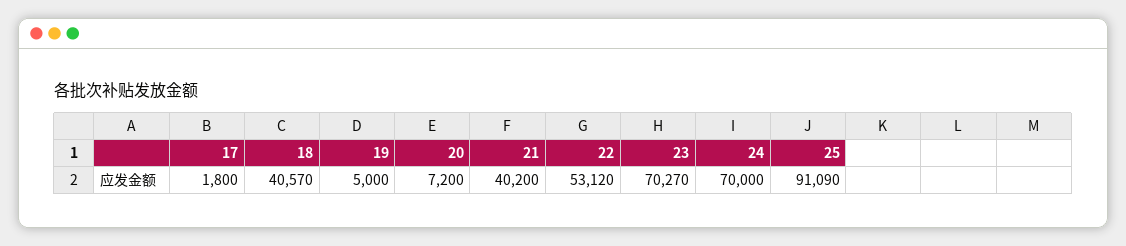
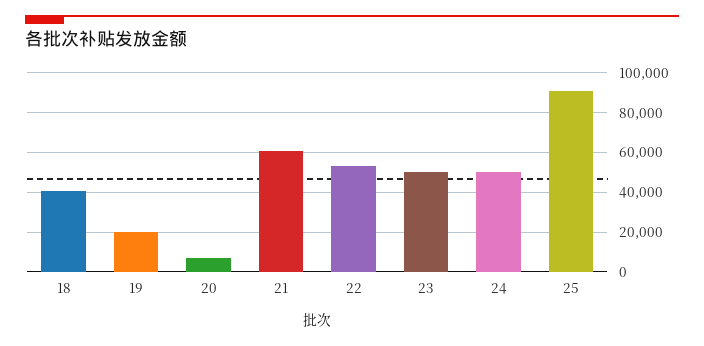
17: 1800 -> none
19: 5000 -> 20000
21: 40200 -> 60000
23: 70270 -> 50000
24: 70000 -> 50000

